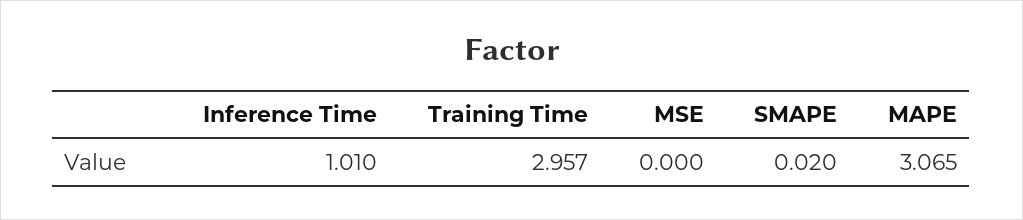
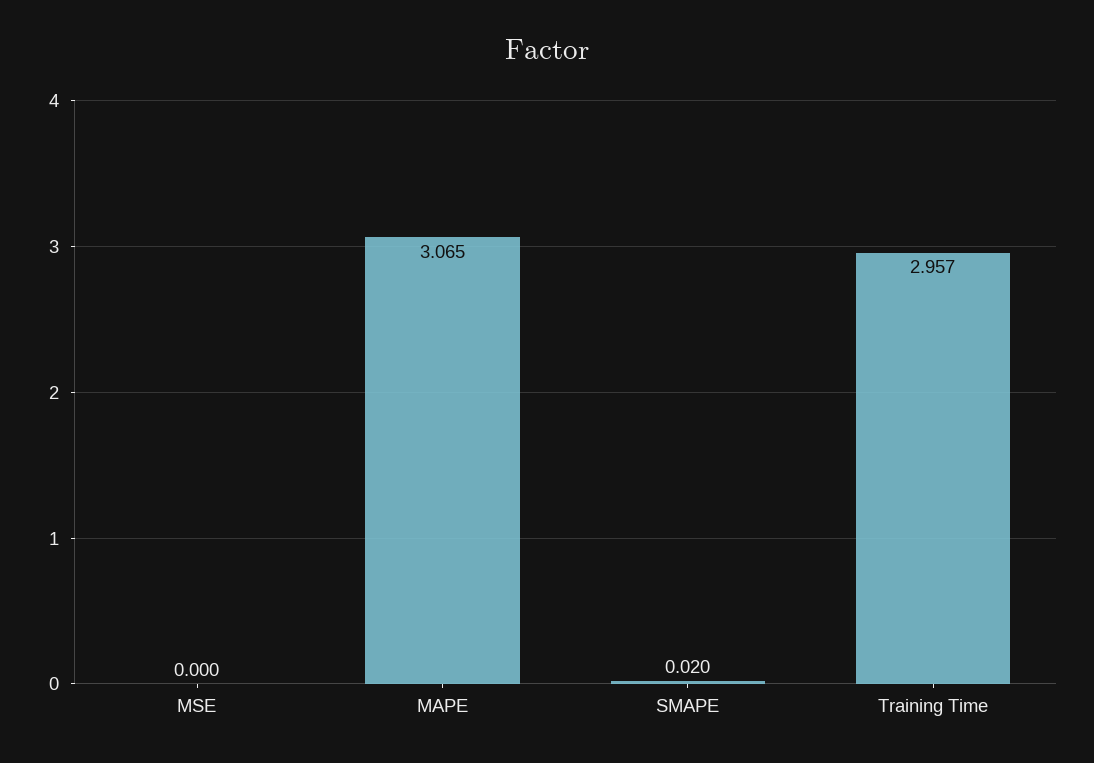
Inference Time: 1.01 -> none

